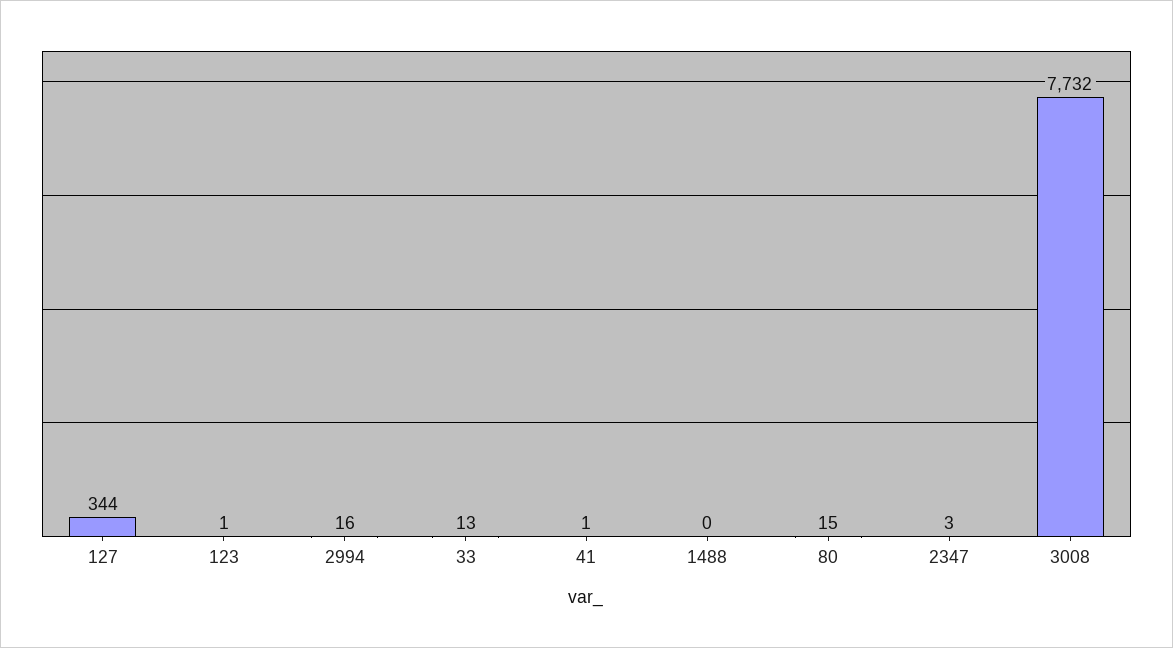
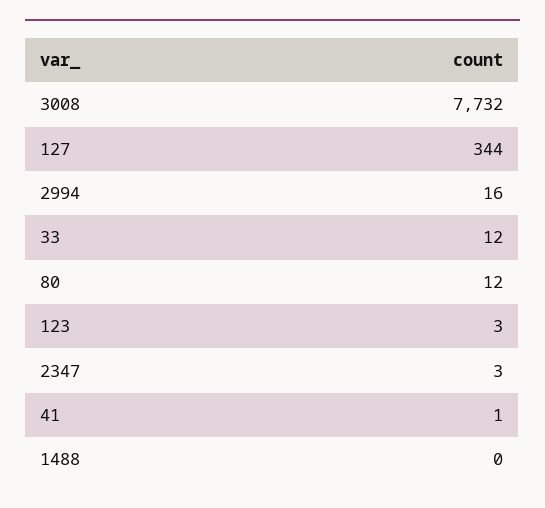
123: 1 -> 3
33: 13 -> 12
80: 15 -> 12

